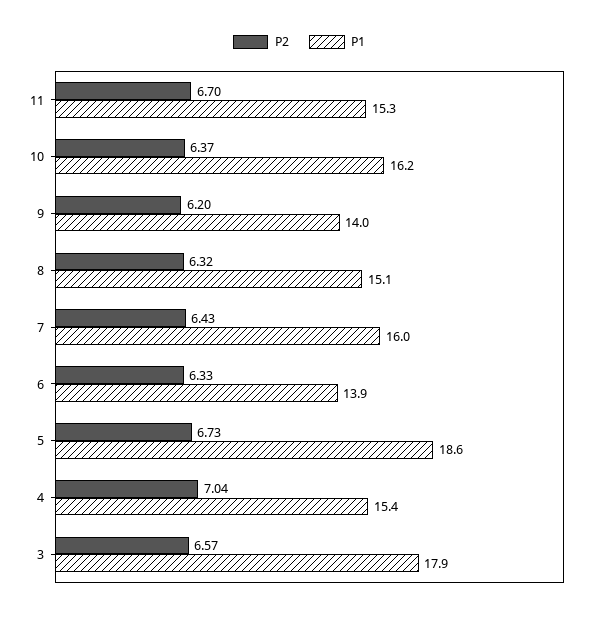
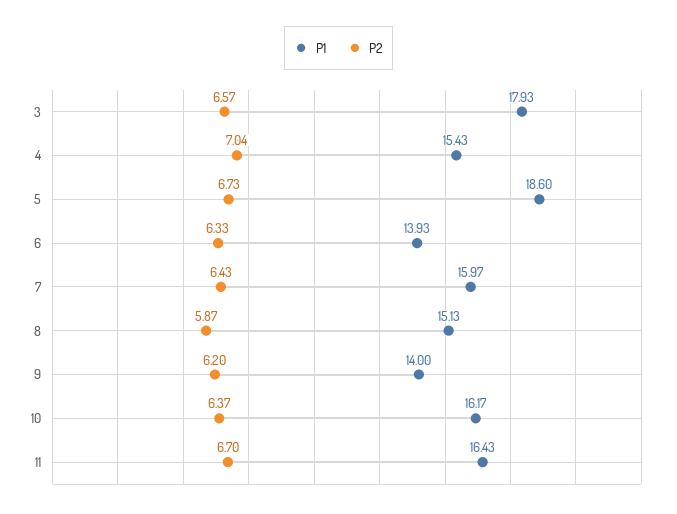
P1, 11: 15.3 -> 16.43
P2, 8: 6.32 -> 5.87

